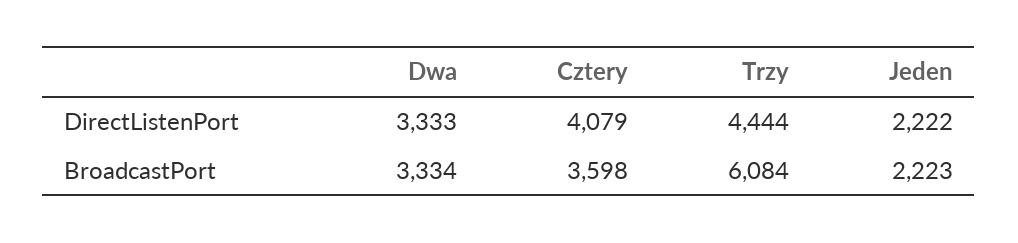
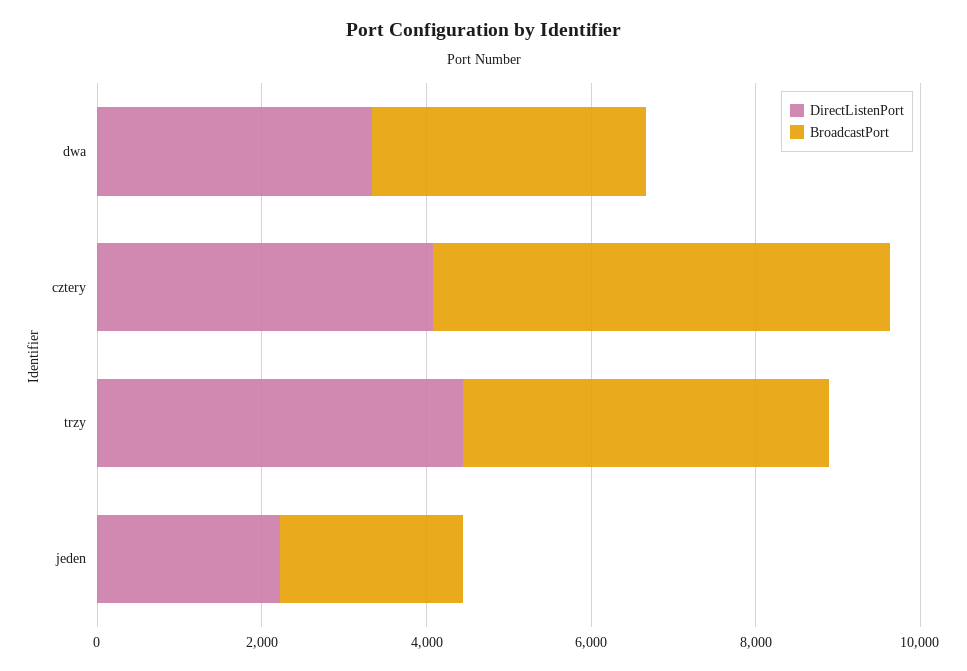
BroadcastPort, Cztery: 3598 -> 5500
BroadcastPort, Trzy: 6084 -> 4500

